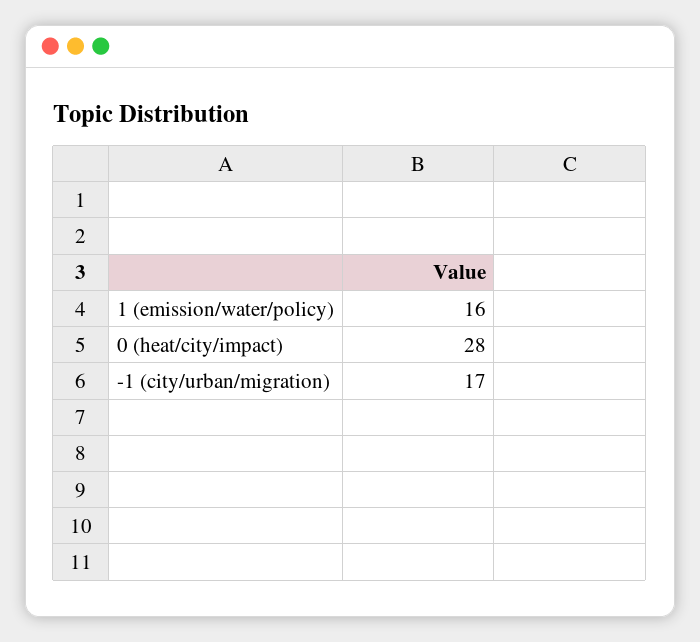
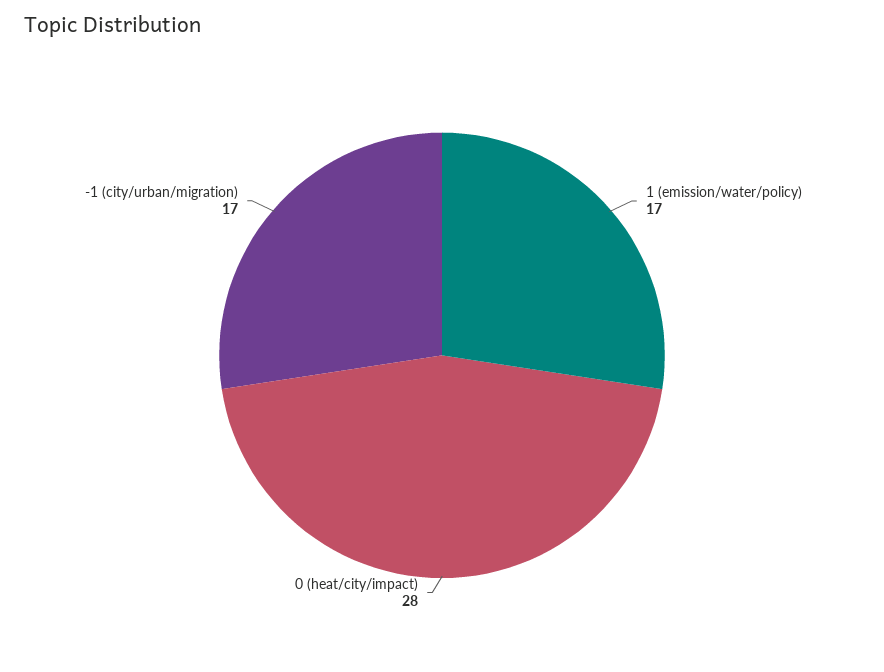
1 (emission/water/policy): 16 -> 17

